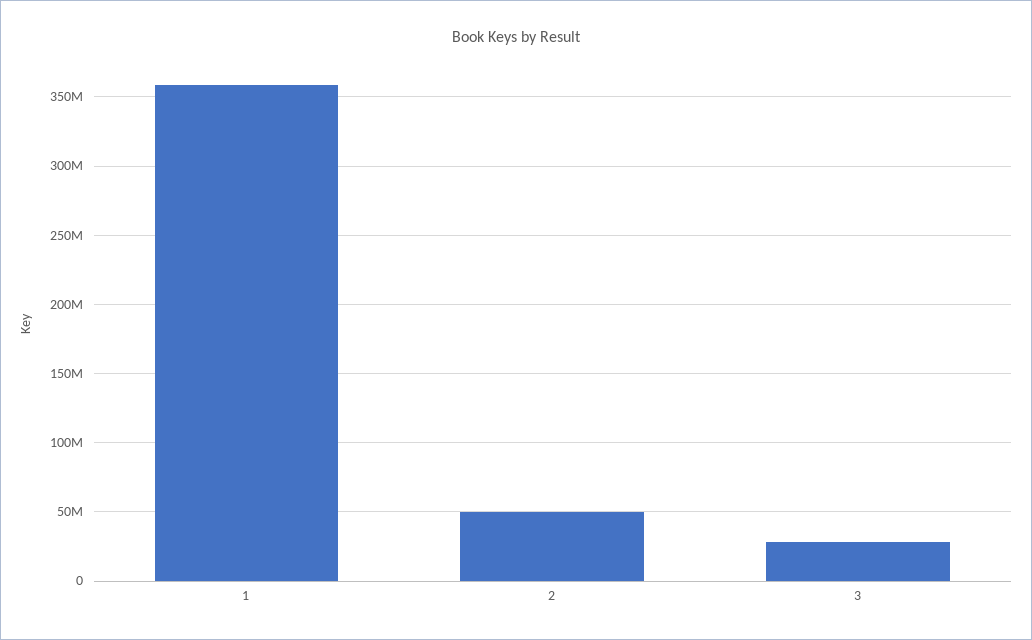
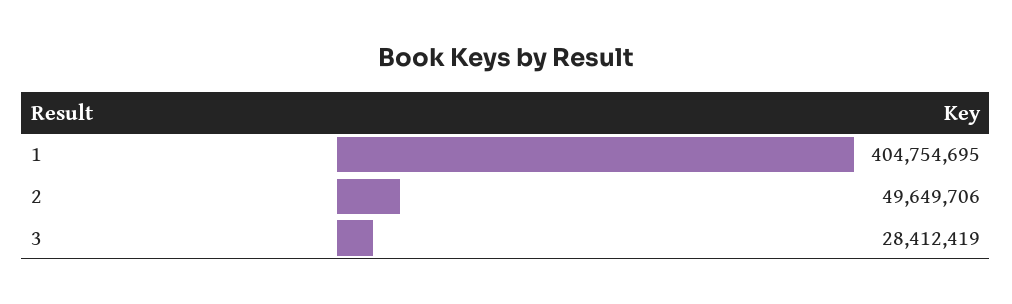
1: 360000000 -> 404754695

